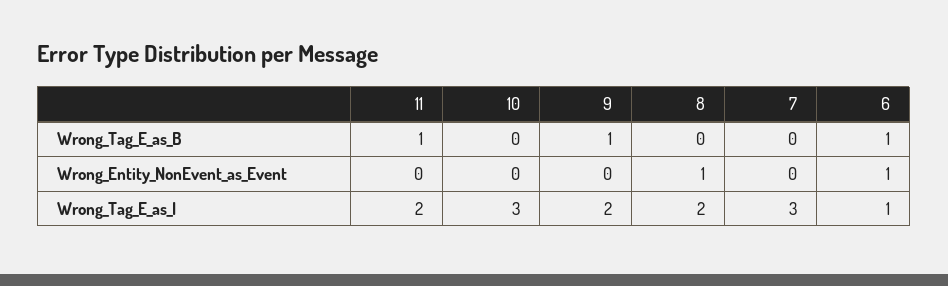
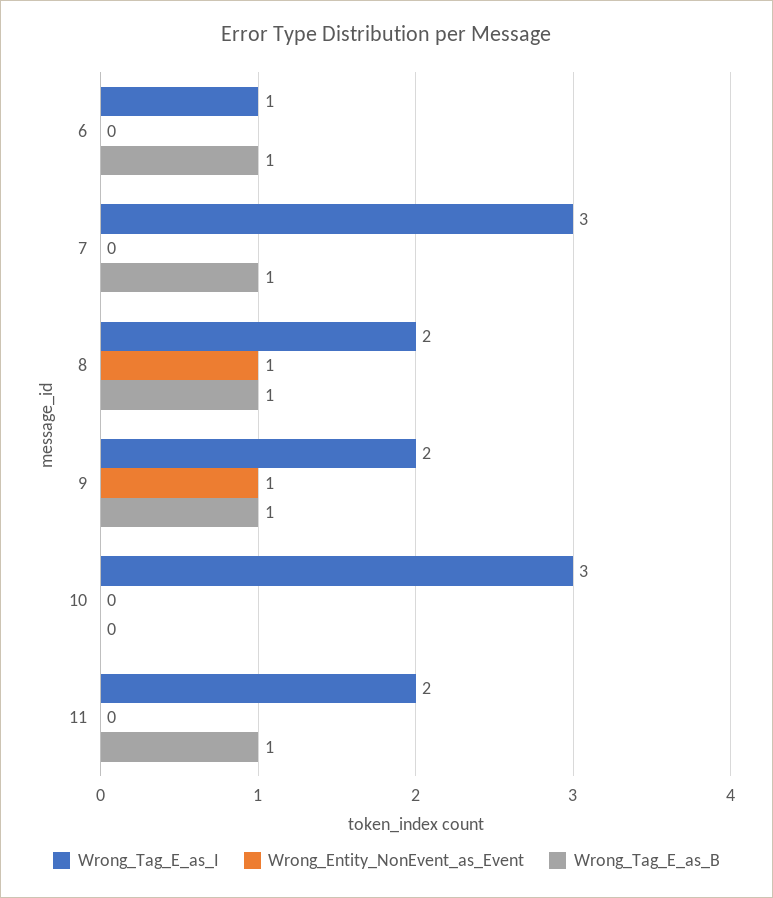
Wrong_Tag_E_as_B, 8: 0 -> 1
Wrong_Tag_E_as_B, 7: 0 -> 1
Wrong_Entity_NonEvent_as_Event, 9: 0 -> 1
Wrong_Entity_NonEvent_as_Event, 6: 1 -> 0

